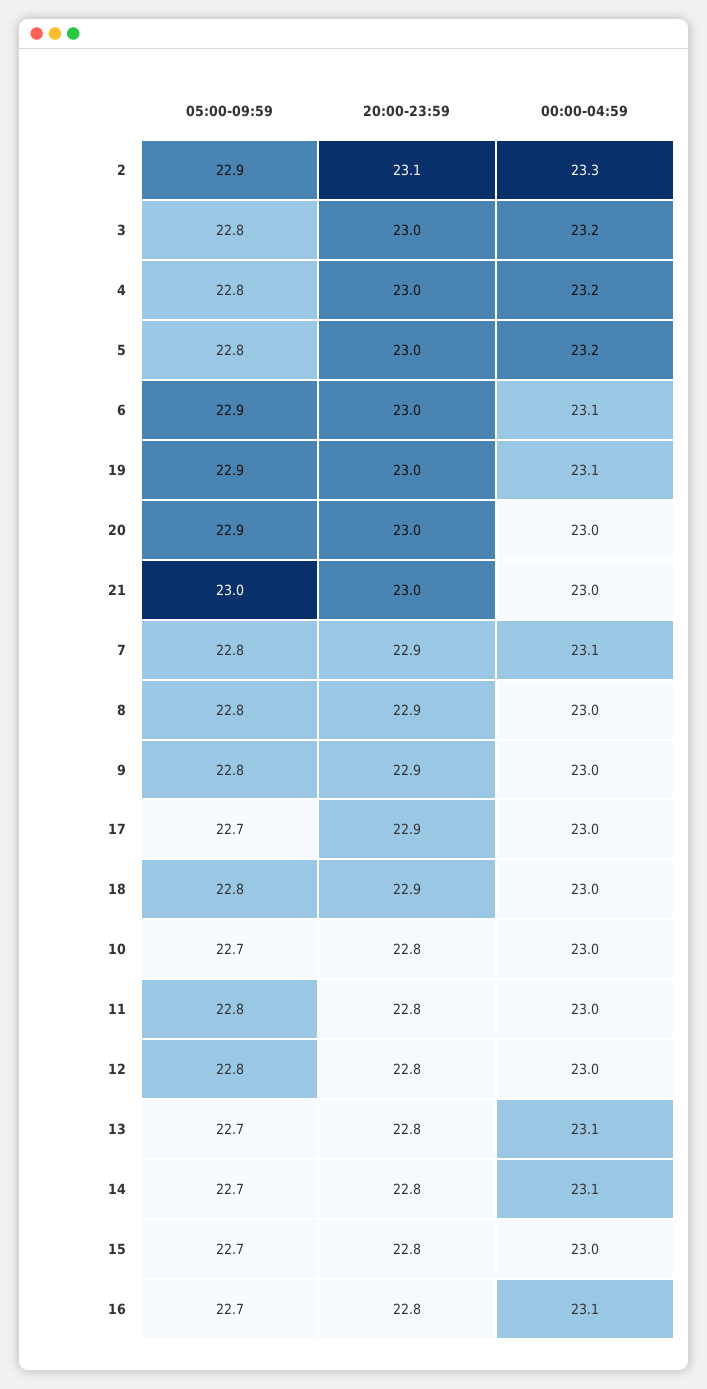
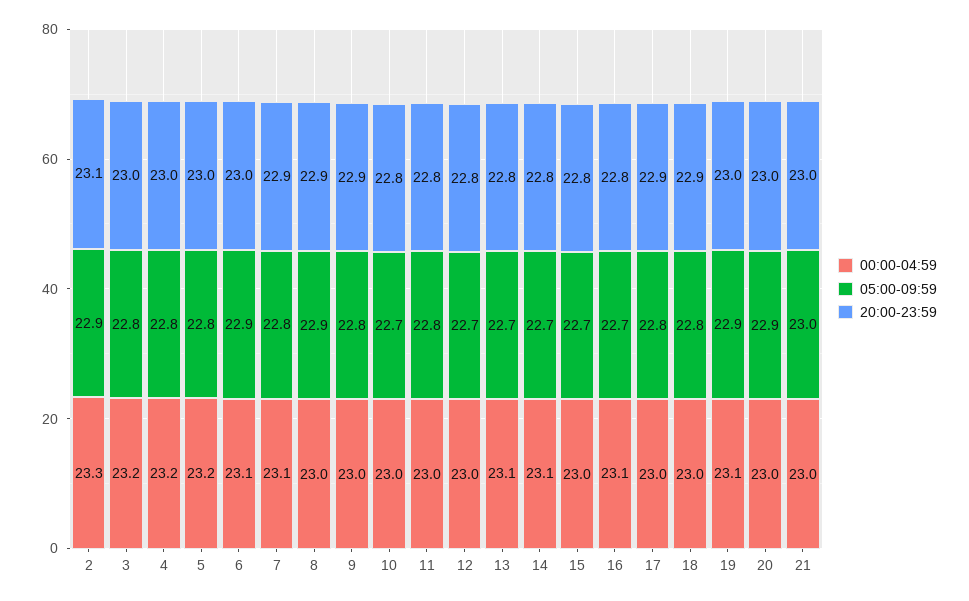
05:00-09:59, 8: 22.8 -> 22.9
05:00-09:59, 17: 22.7 -> 22.8
05:00-09:59, 12: 22.8 -> 22.7

